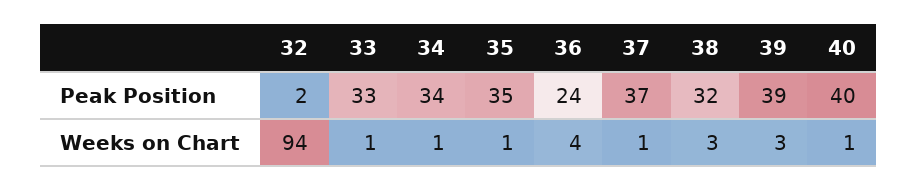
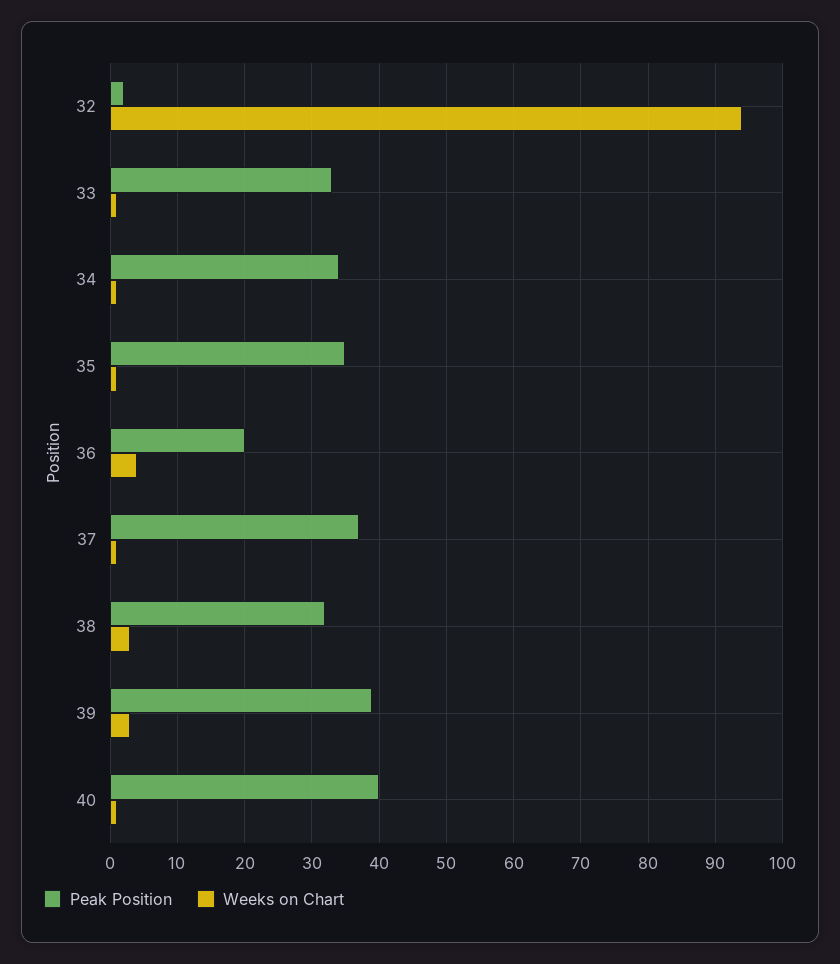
Peak Position, 36: 24 -> 20

